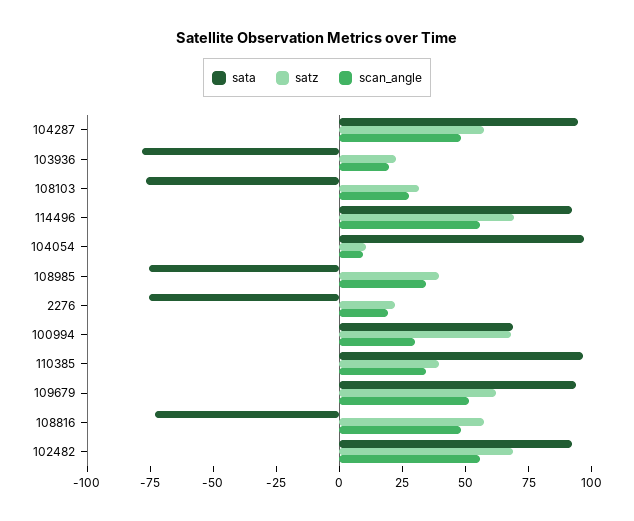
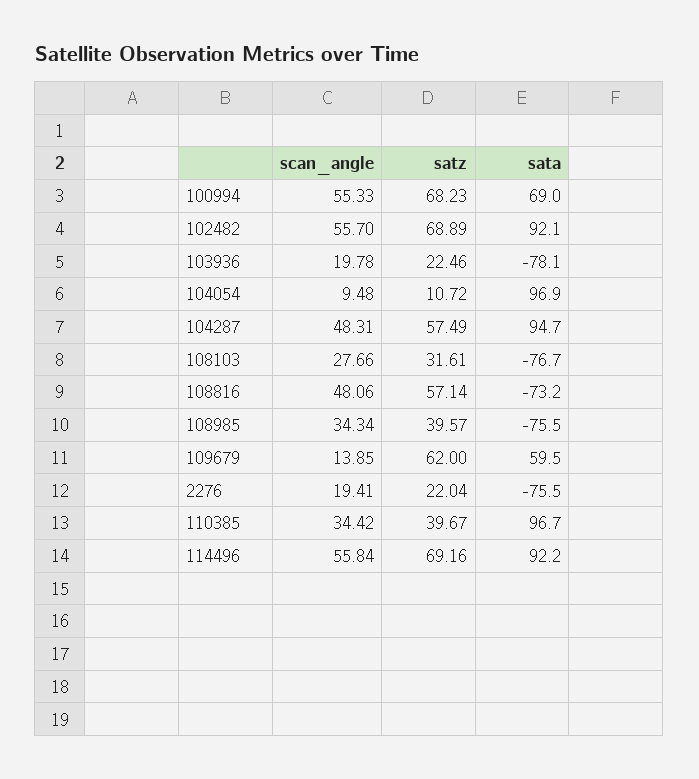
scan_angle, 100994: 30 -> 55.33
sata, 109679: 95 -> 59.5
scan_angle, 109679: 50 -> 13.85

